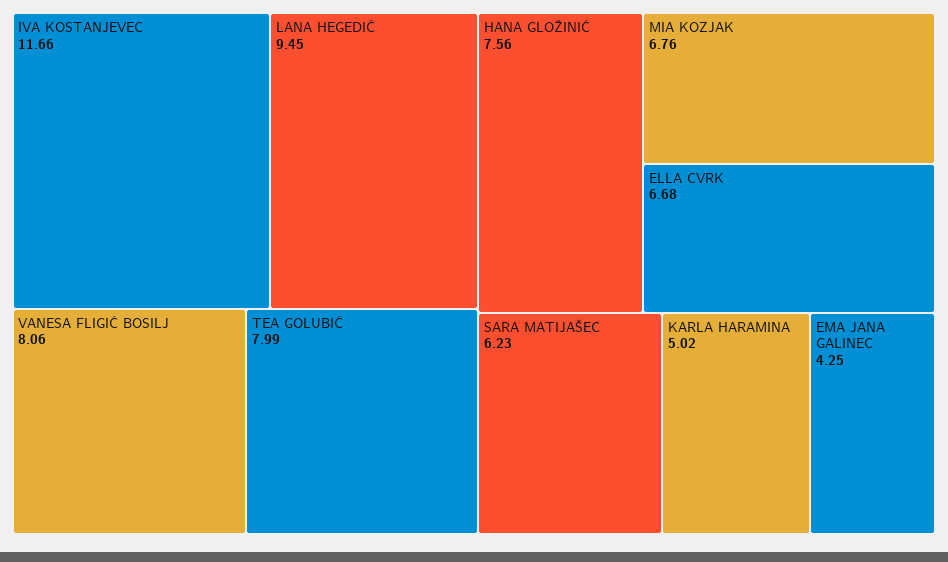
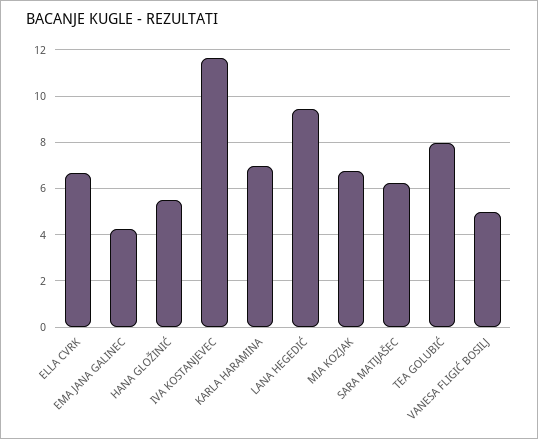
VANESA FLIGIĆ BOSILJ: 8.06 -> 5
HANA GLOŽINIĆ: 7.56 -> 5.5
KARLA HARAMINA: 5.02 -> 7

